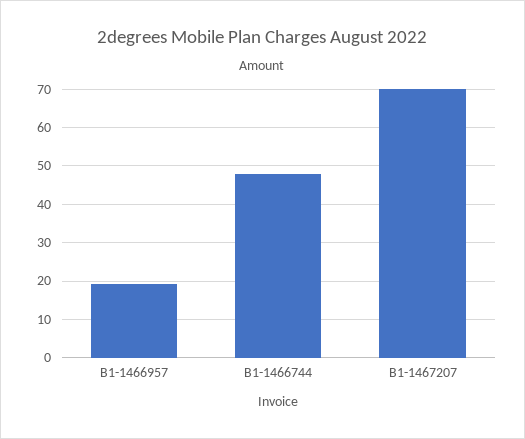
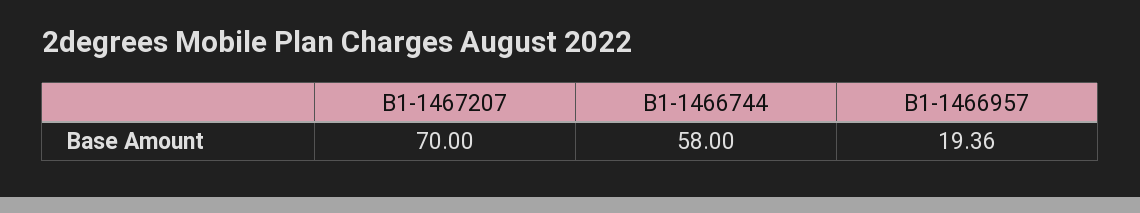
B1-1466744: 48 -> 58

